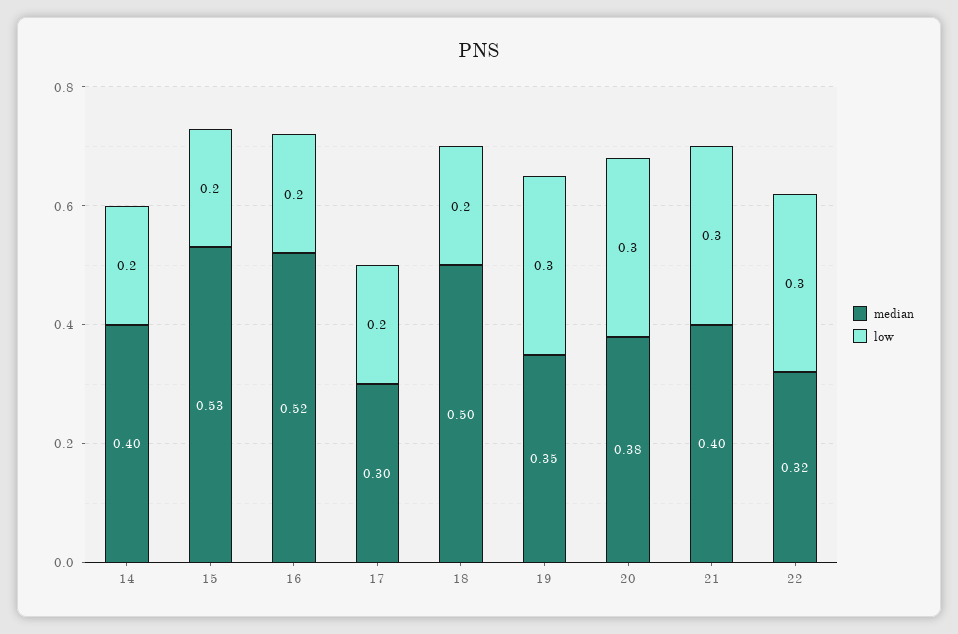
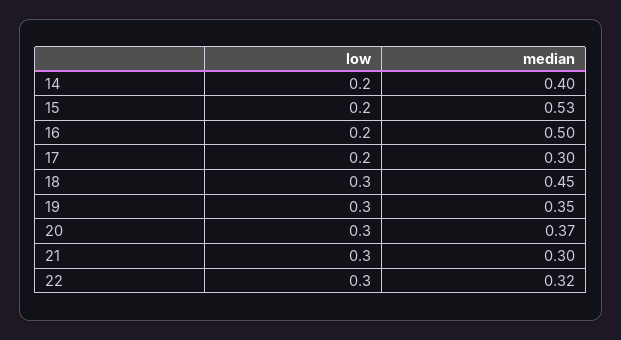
median, 16: 0.52 -> 0.5
median, 18: 0.5 -> 0.45
low, 18: 0.2 -> 0.3
median, 20: 0.38 -> 0.37
median, 21: 0.4 -> 0.3

